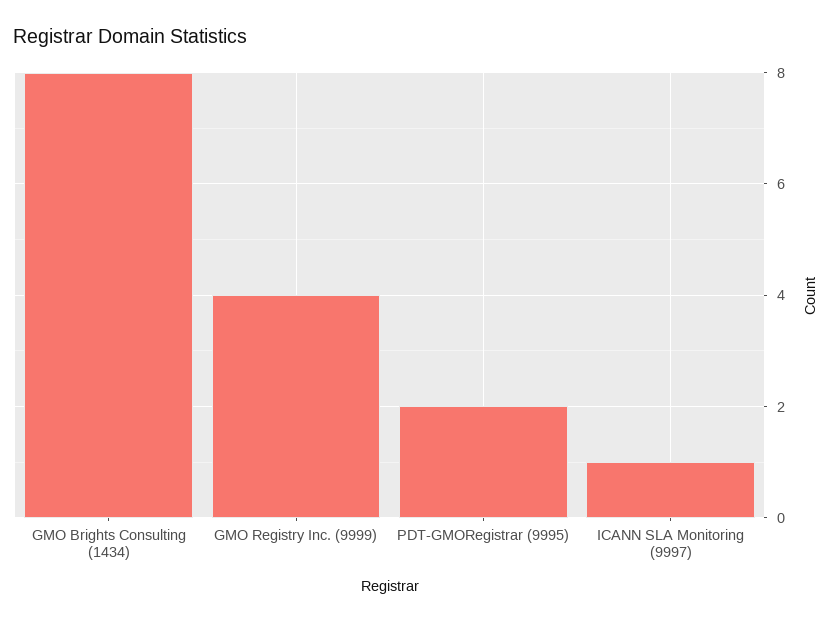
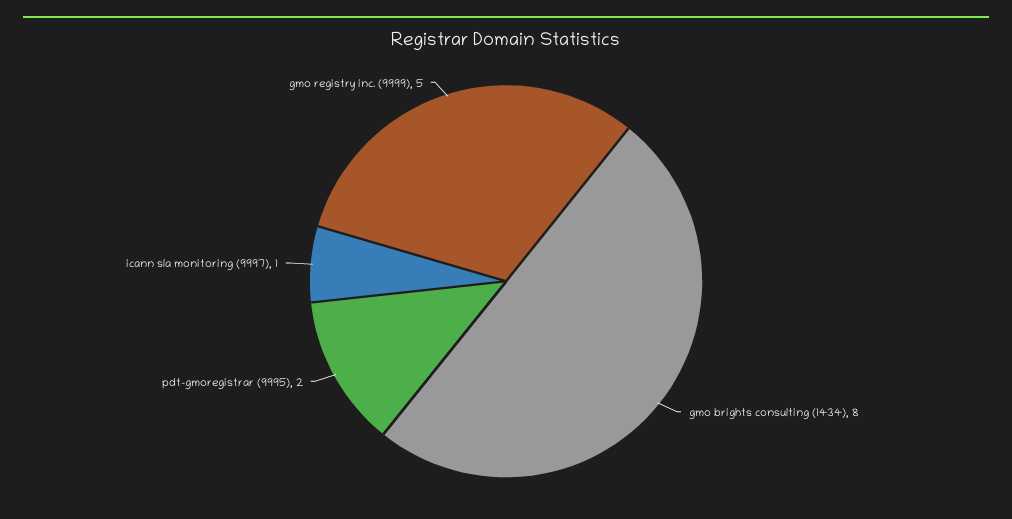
GMO Registry Inc. (9999): 4 -> 5

